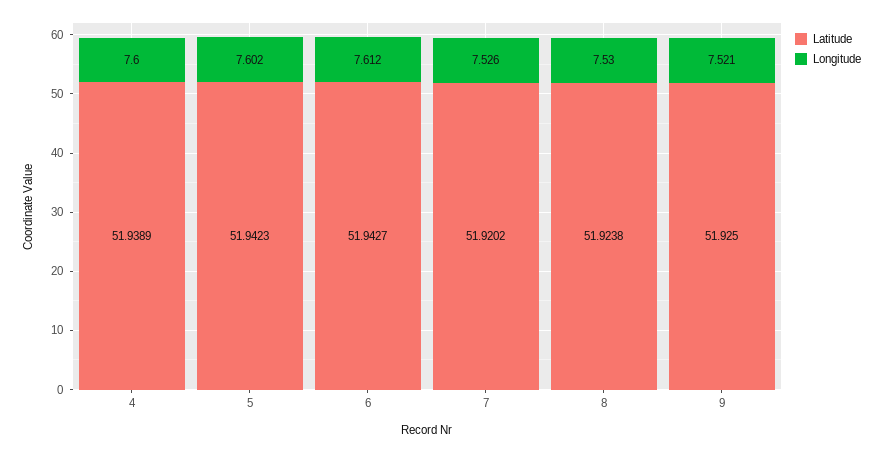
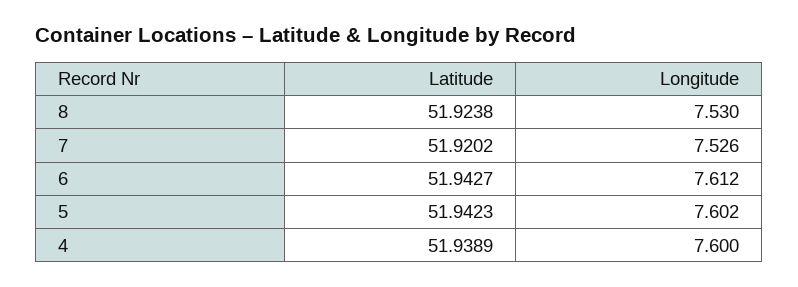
Latitude, 9: 51.925 -> none
Longitude, 9: 7.521 -> none

